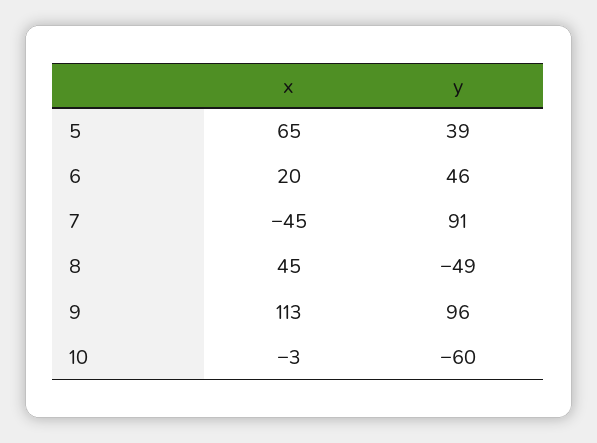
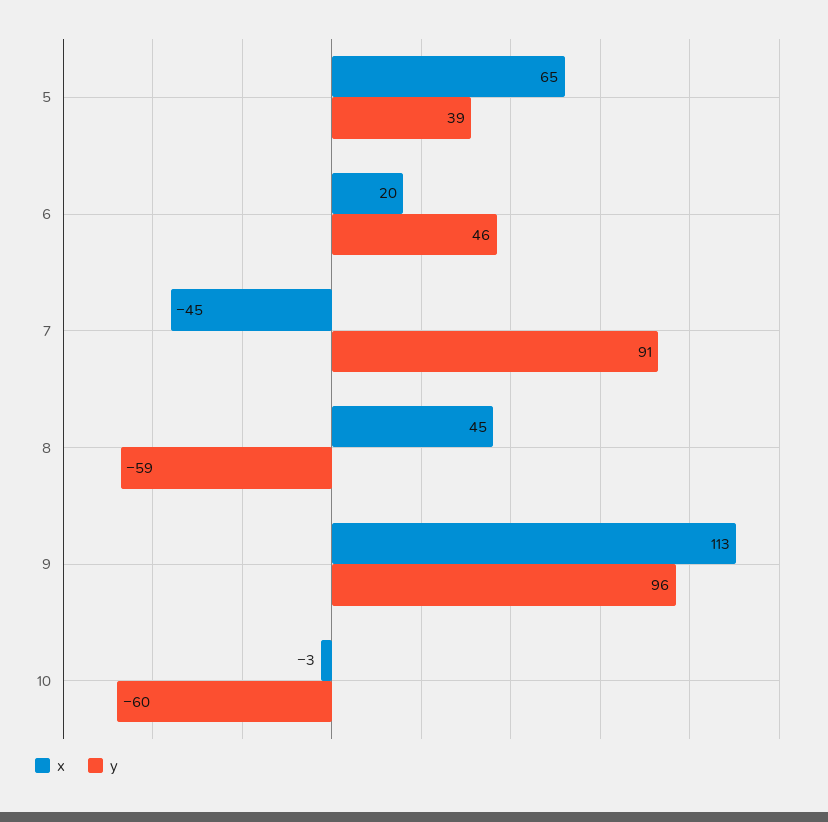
y, 8: -49 -> -59

